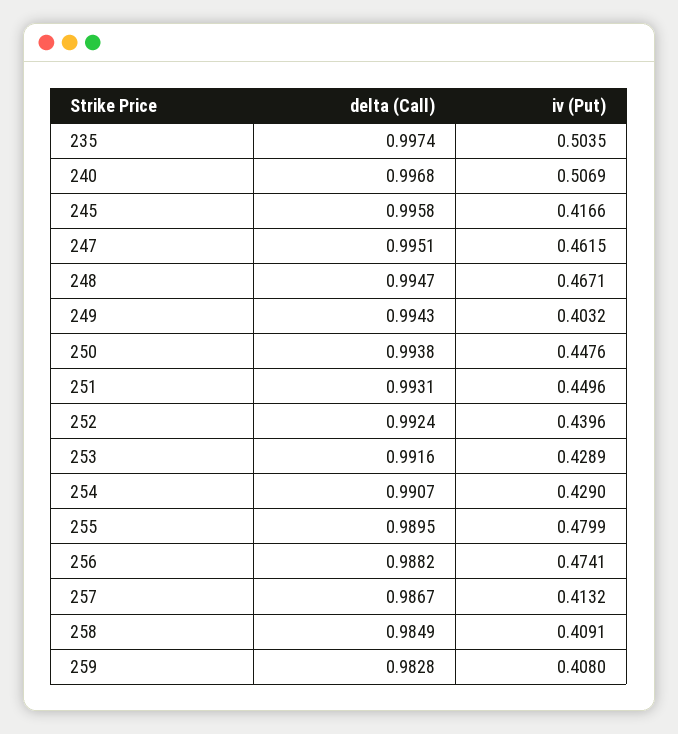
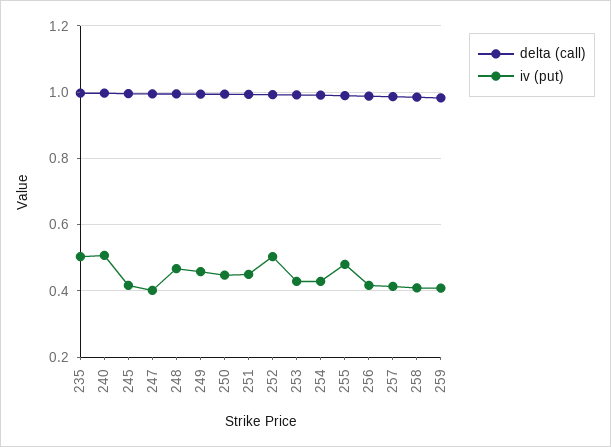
iv (Put), 247: 0.4615 -> 0.4
iv (Put), 249: 0.4032 -> 0.46
iv (Put), 252: 0.4396 -> 0.5
iv (Put), 256: 0.4741 -> 0.42

